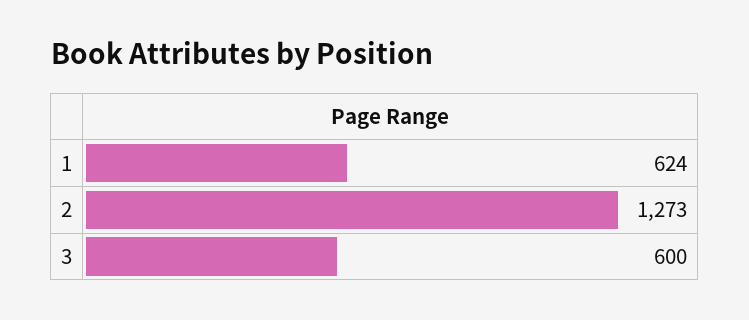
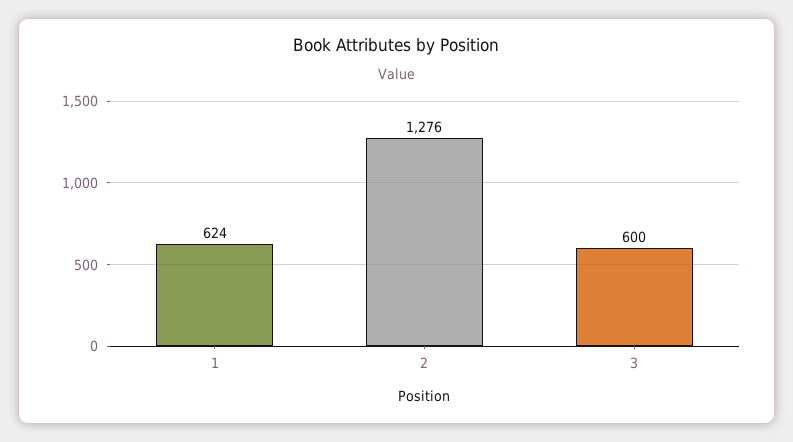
2: 1273 -> 1276

